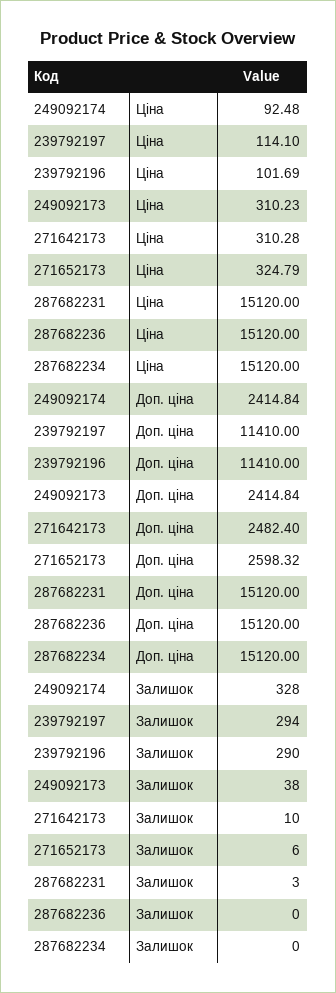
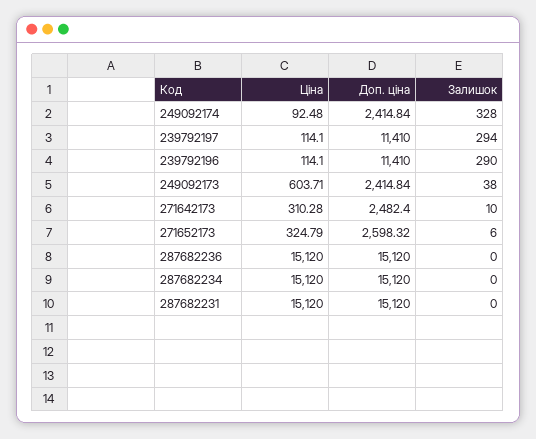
239792196, Ціна: 101.69 -> 114.1
249092173, Ціна: 310.23 -> 603.71
287682231, Залишок: 3 -> 0

